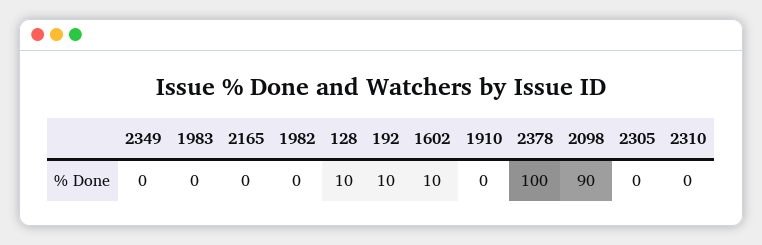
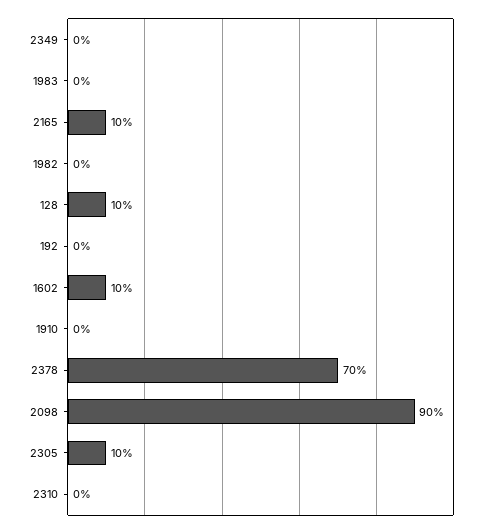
2165: 0 -> 10
192: 10 -> 0
2378: 100 -> 70
2305: 0 -> 10

